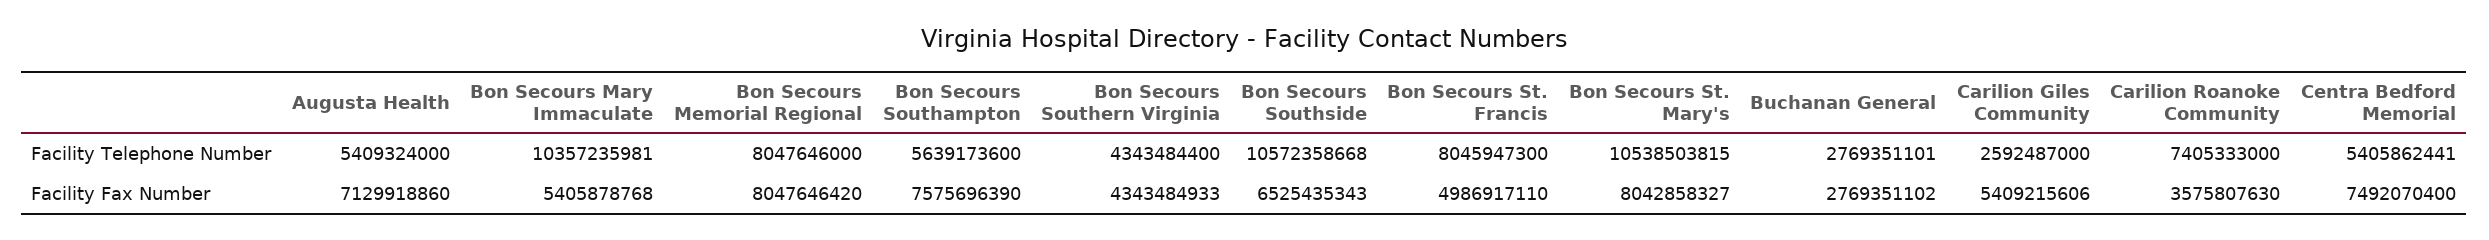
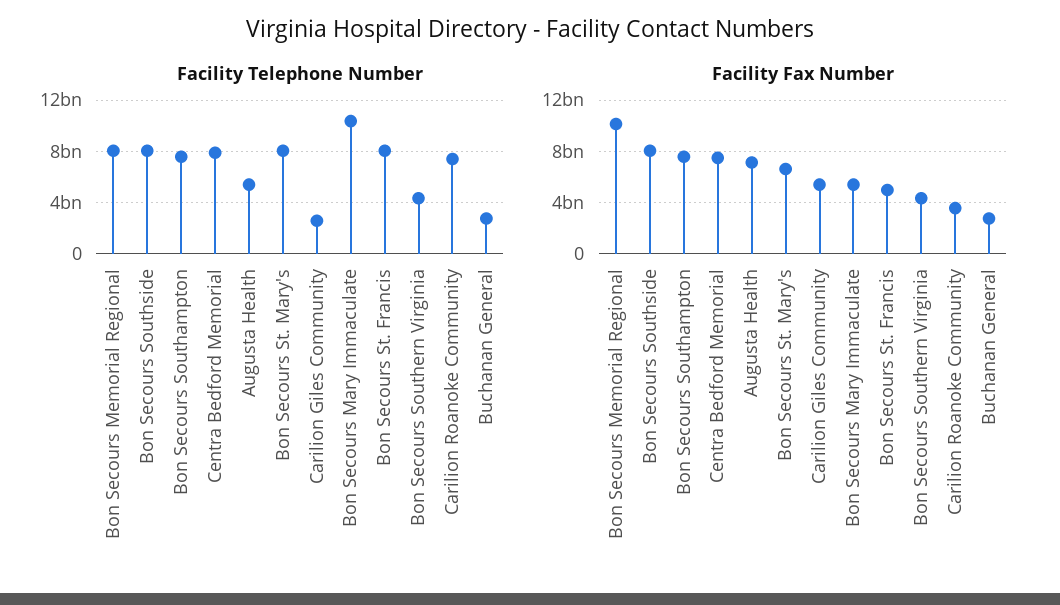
Facility Telephone Number, Bon Secours Southampton: 5639173600 -> 7500000000
Facility Telephone Number, Bon Secours Southside: 10572358668 -> 8000000000
Facility Telephone Number, Bon Secours St. Mary's: 10538503815 -> 8000000000
Facility Telephone Number, Centra Bedford Memorial: 5405862441 -> 8000000000
Facility Fax Number, Bon Secours Memorial Regional: 8047646420 -> 10000000000
Facility Fax Number, Bon Secours Southside: 6525435343 -> 8000000000
Facility Fax Number, Bon Secours St. Mary's: 8042858327 -> 6500000000

